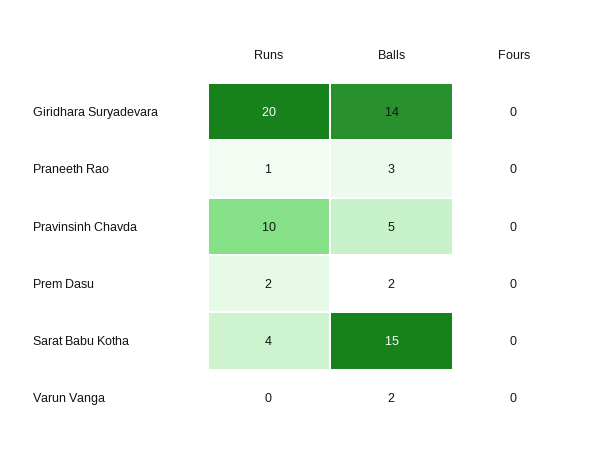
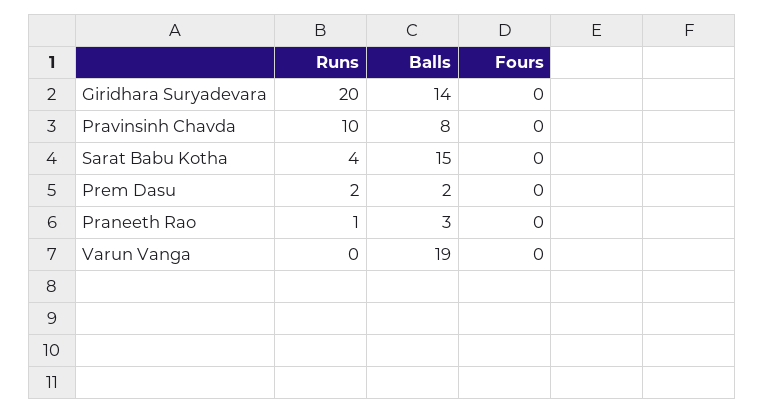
Balls, Pravinsinh Chavda: 5 -> 8
Balls, Varun Vanga: 2 -> 19

